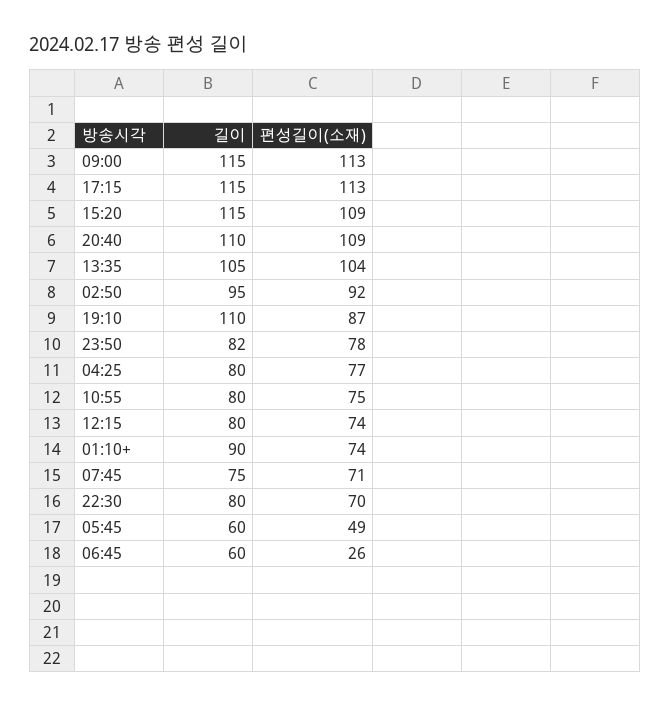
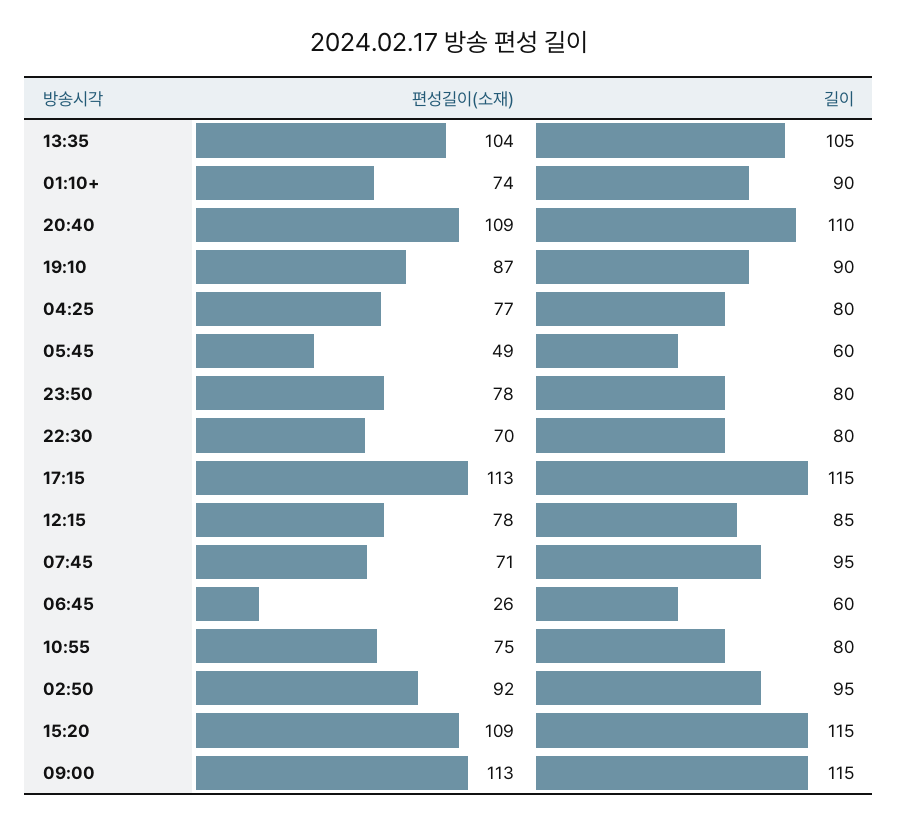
길이, 19:10: 110 -> 90
길이, 23:50: 82 -> 80
길이, 12:15: 80 -> 85
편성길이(소재), 12:15: 74 -> 78
길이, 07:45: 75 -> 95

